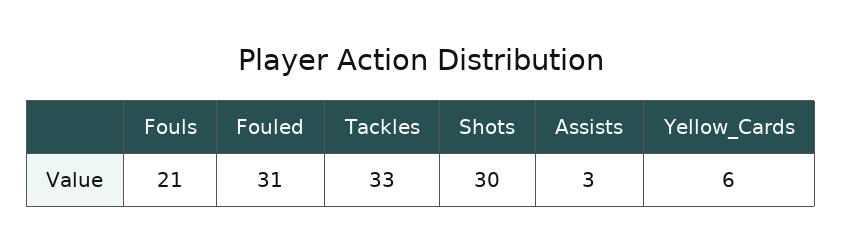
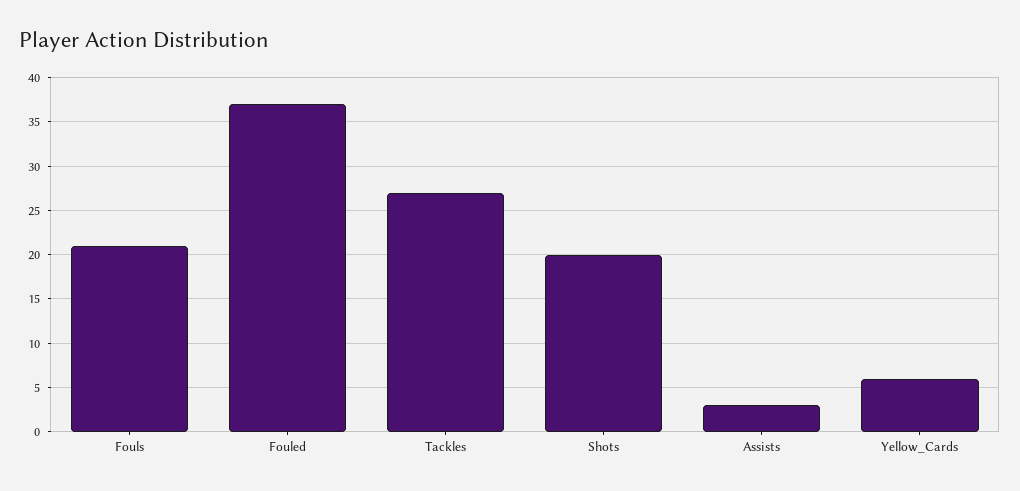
Fouled: 31 -> 37
Tackles: 33 -> 27
Shots: 30 -> 20

